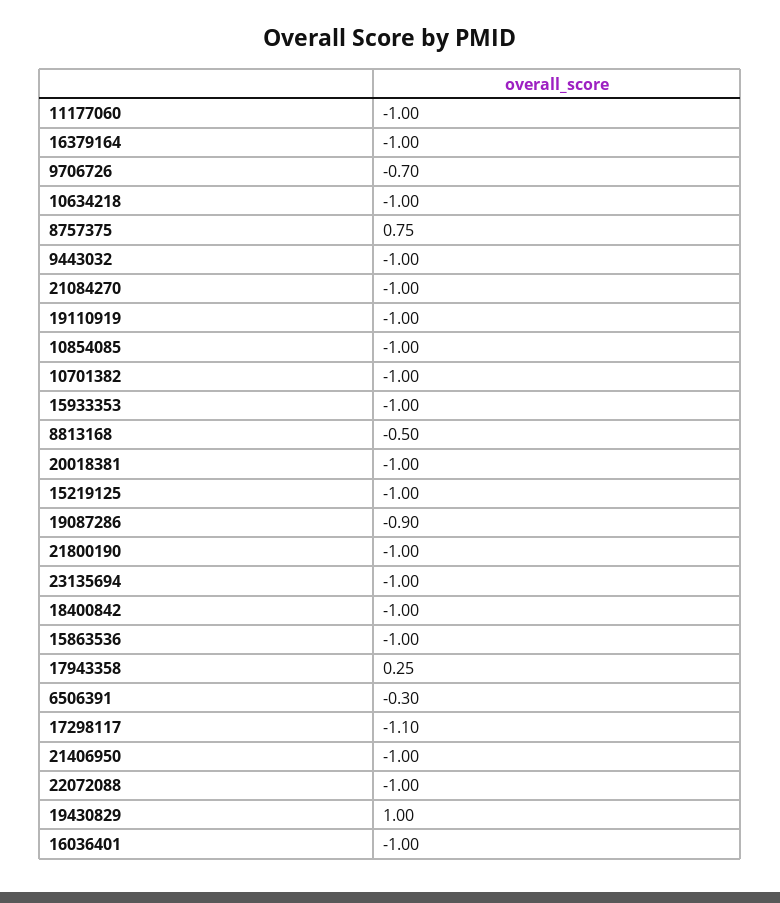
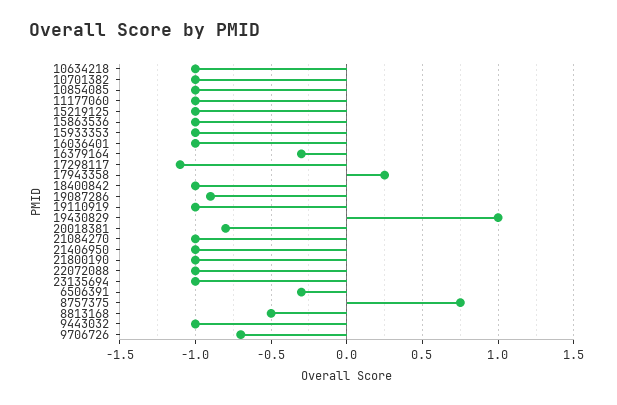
16379164: -1 -> -0.3
20018381: -1 -> -0.8

